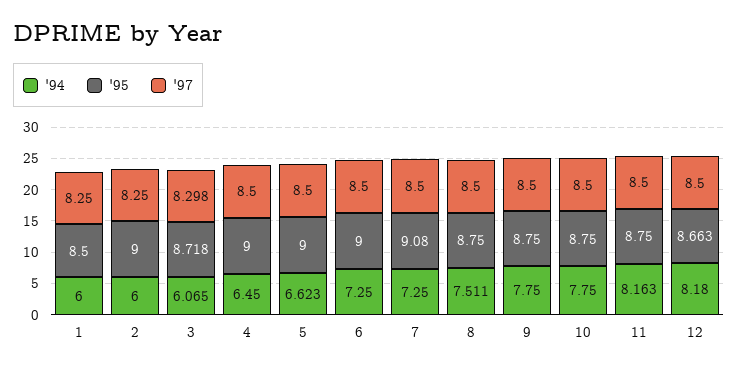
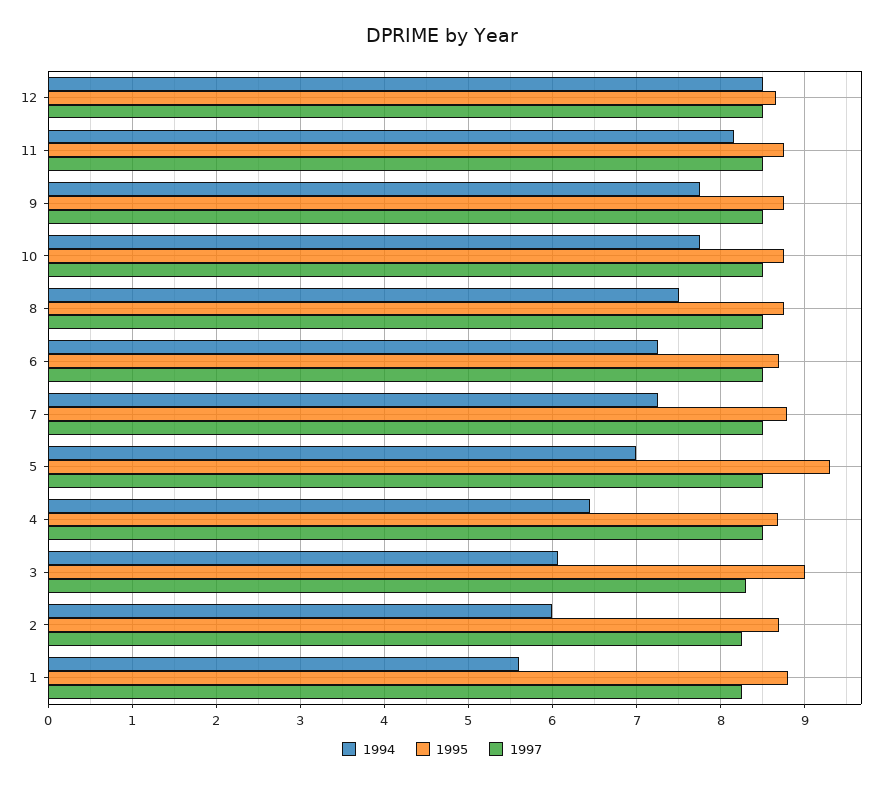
'94, 1: 6 -> 5.6
'95, 1: 8.5 -> 8.8
'95, 2: 9 -> 8.7
'95, 3: 8.718 -> 9
'95, 4: 9 -> 8.7
'94, 5: 6.623 -> 7
'95, 5: 9 -> 9.3
'95, 6: 9 -> 8.7
'95, 7: 9.08 -> 8.8
'94, 12: 8.18 -> 8.5

